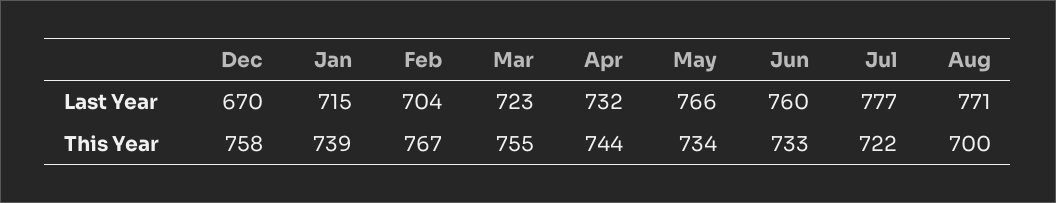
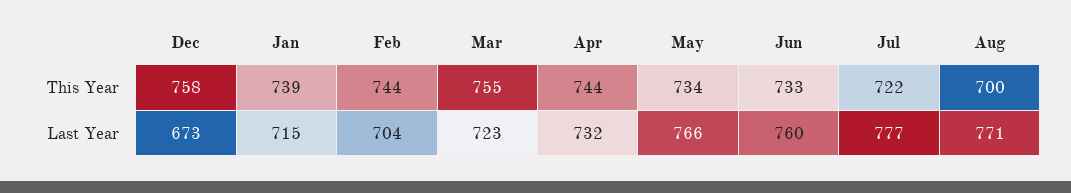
Dec, Last Year: 670 -> 673
Feb, This Year: 767 -> 744

